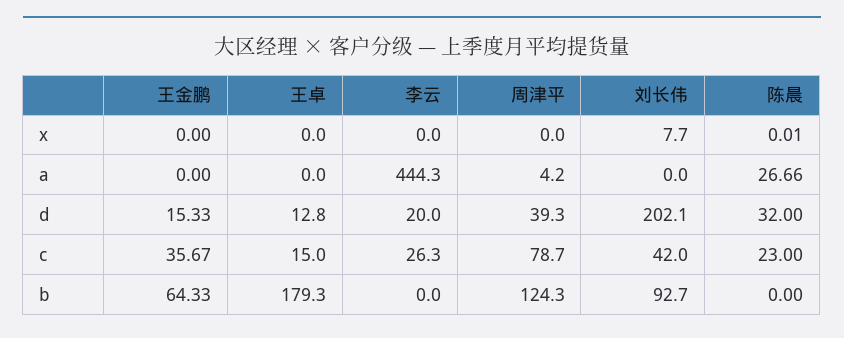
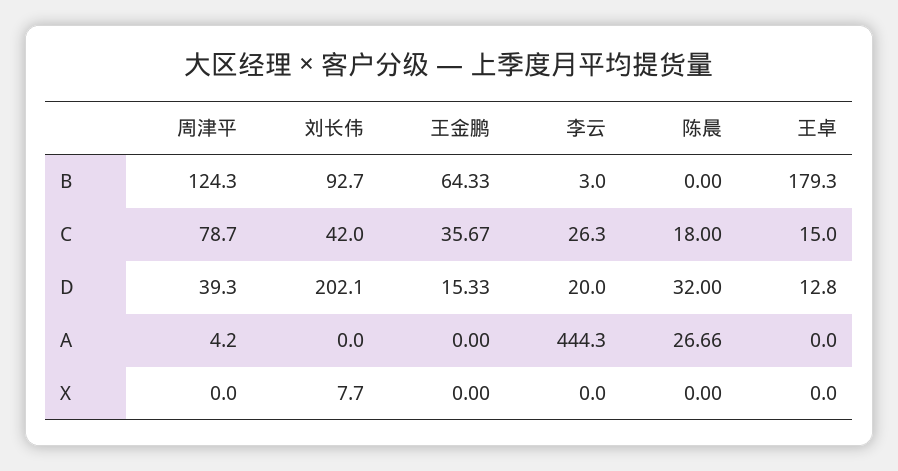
陈晨, x: 0.01 -> 0
陈晨, c: 23 -> 18
李云, b: 0 -> 3

